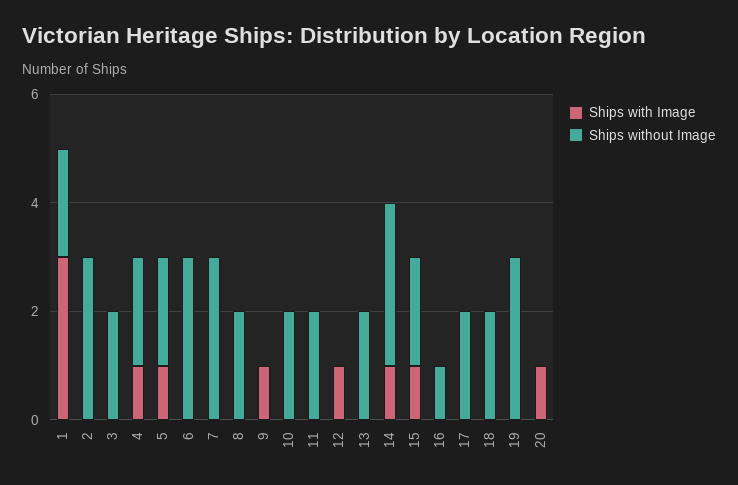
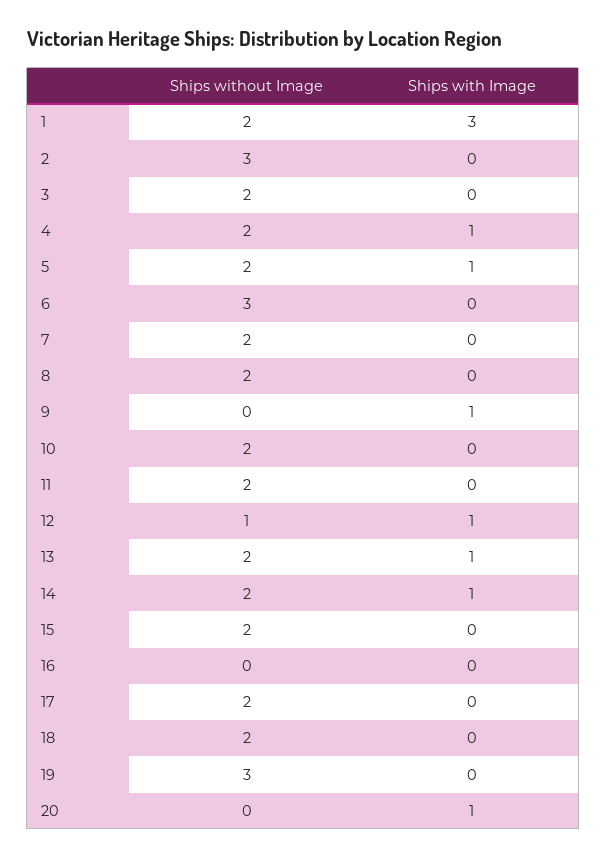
Ships without Image, 7: 3 -> 2
Ships without Image, 12: 0 -> 1
Ships with Image, 13: 0 -> 1
Ships without Image, 14: 3 -> 2
Ships with Image, 15: 1 -> 0
Ships without Image, 16: 1 -> 0

